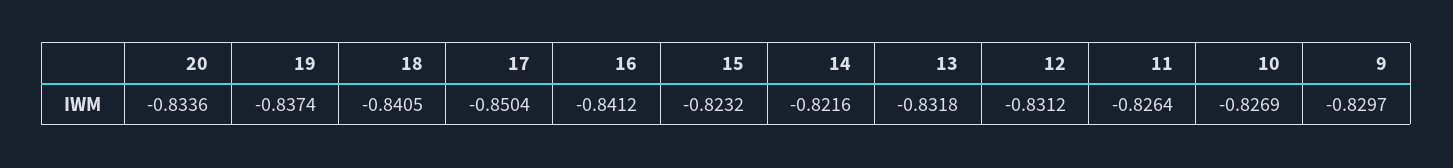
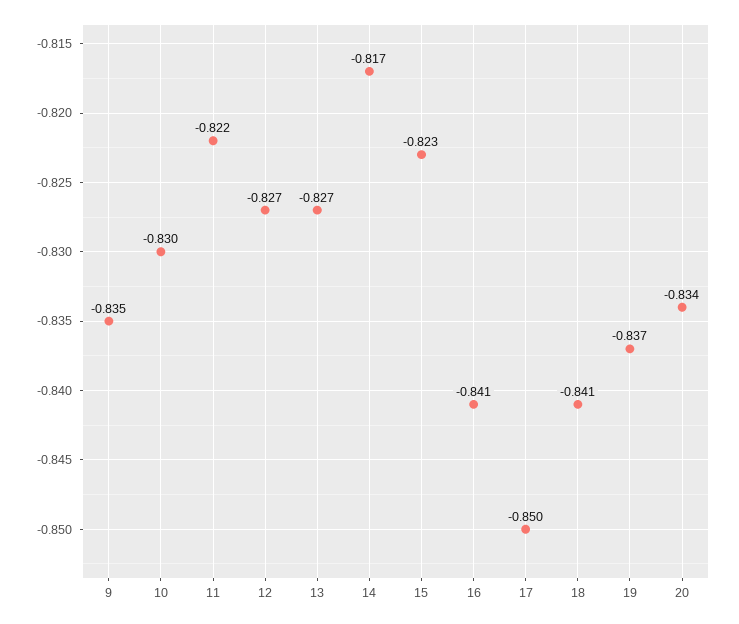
14: -0.8216 -> -0.817
13: -0.8318 -> -0.827
12: -0.8312 -> -0.827
11: -0.8264 -> -0.822
10: -0.8269 -> -0.83
9: -0.8297 -> -0.835

